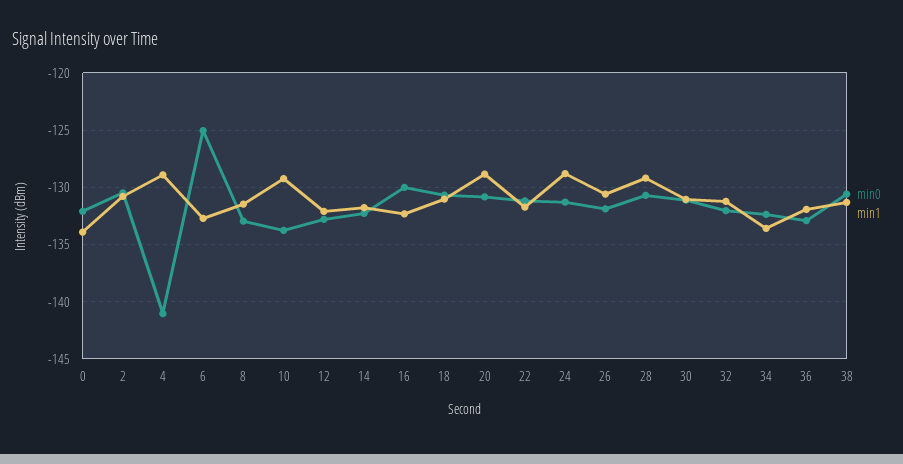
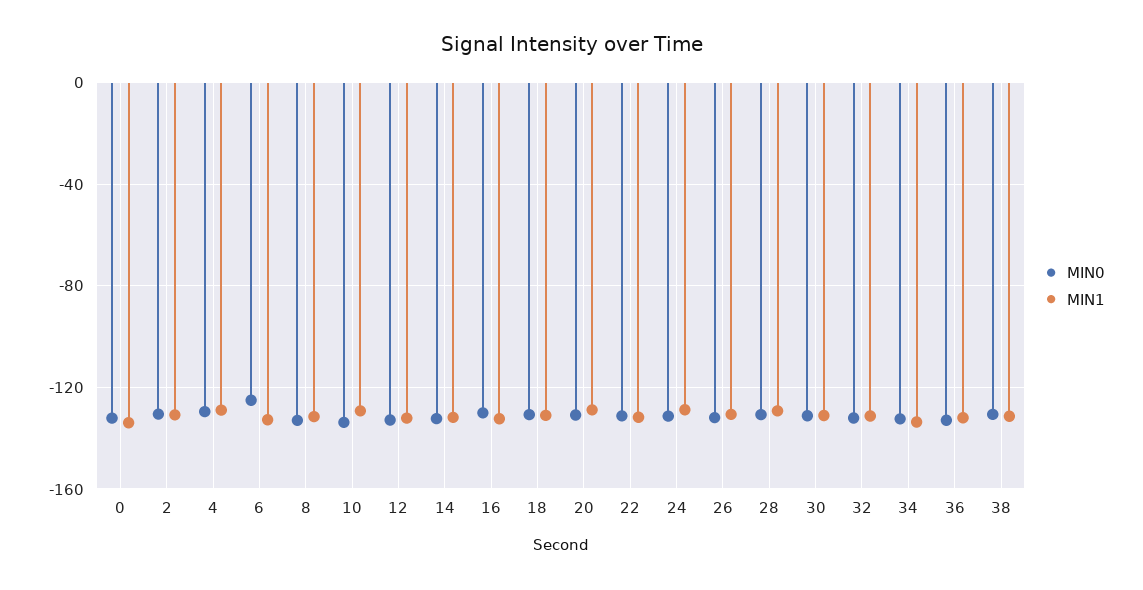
min0, 4: -141 -> -130

